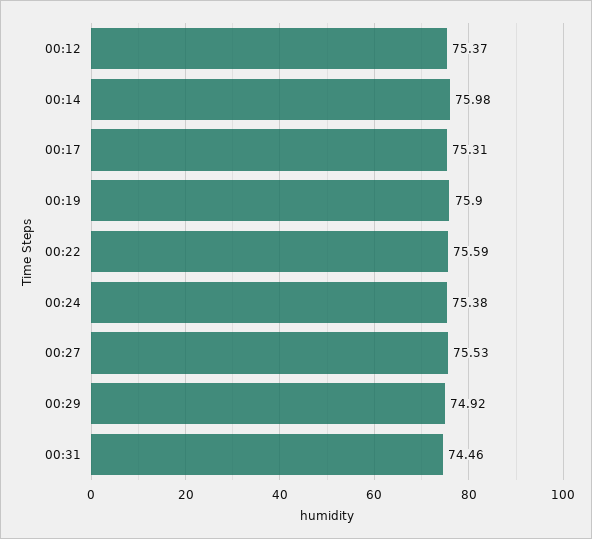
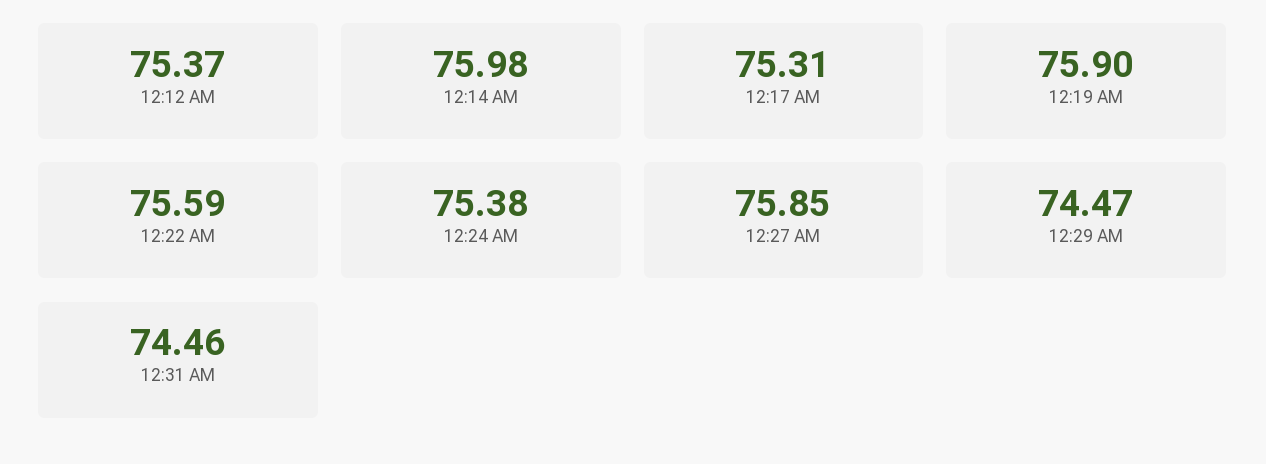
00:27: 75.53 -> 75.85
00:29: 74.92 -> 74.47

